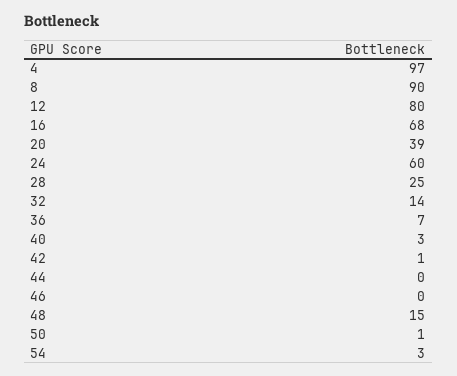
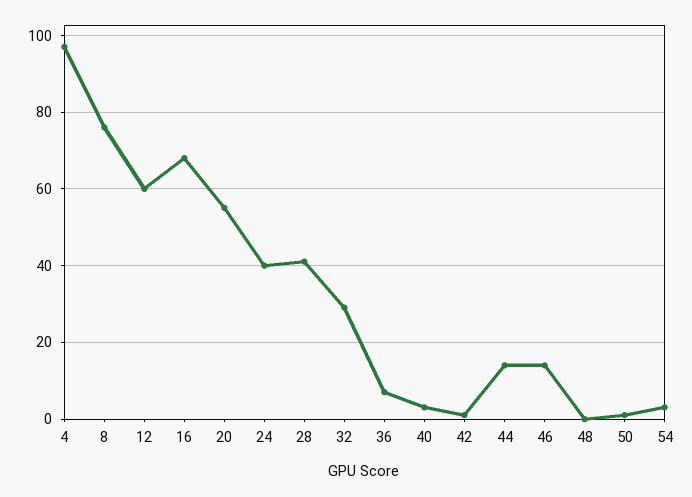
8: 90 -> 75
12: 80 -> 60
20: 39 -> 55
24: 60 -> 40
28: 25 -> 40
32: 14 -> 30
44: 0 -> 15
46: 0 -> 15
48: 15 -> 0

